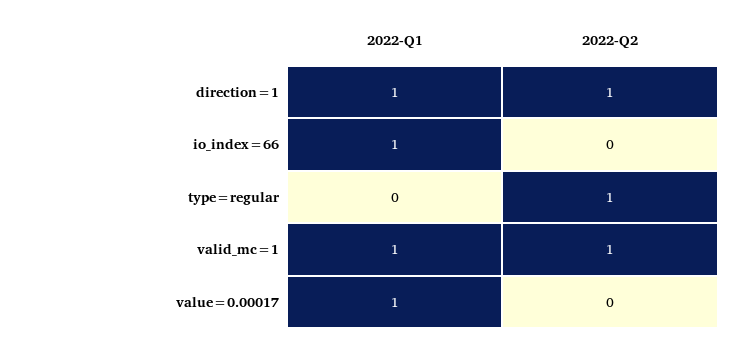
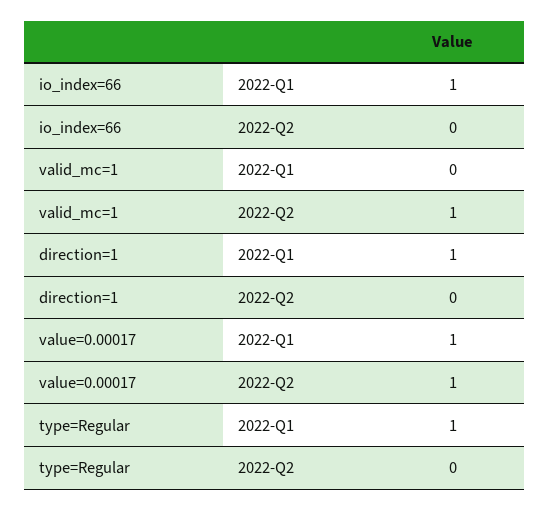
2022-Q2, direction=1: 1 -> 0
2022-Q1, type=regular: 0 -> 1
2022-Q2, type=regular: 1 -> 0
2022-Q1, valid_mc=1: 1 -> 0
2022-Q2, value=0.00017: 0 -> 1

